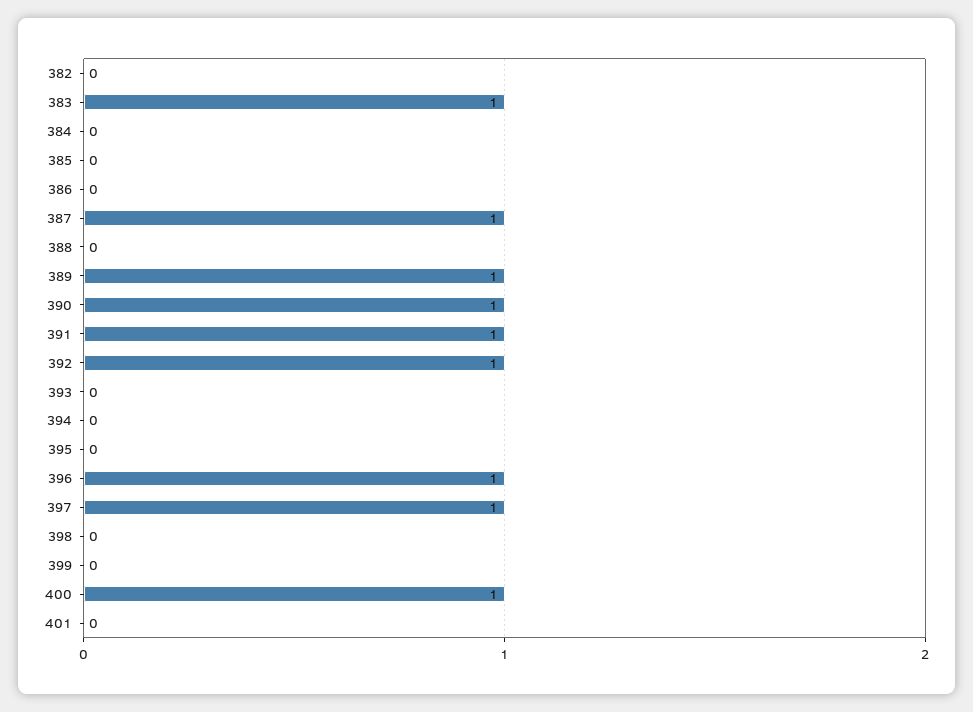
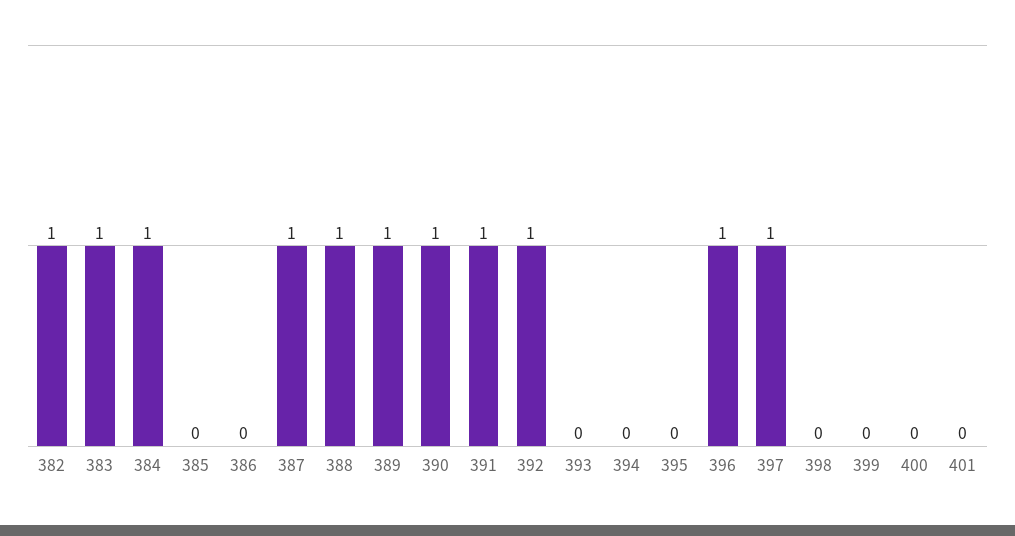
382: 0 -> 1
384: 0 -> 1
388: 0 -> 1
400: 1 -> 0

